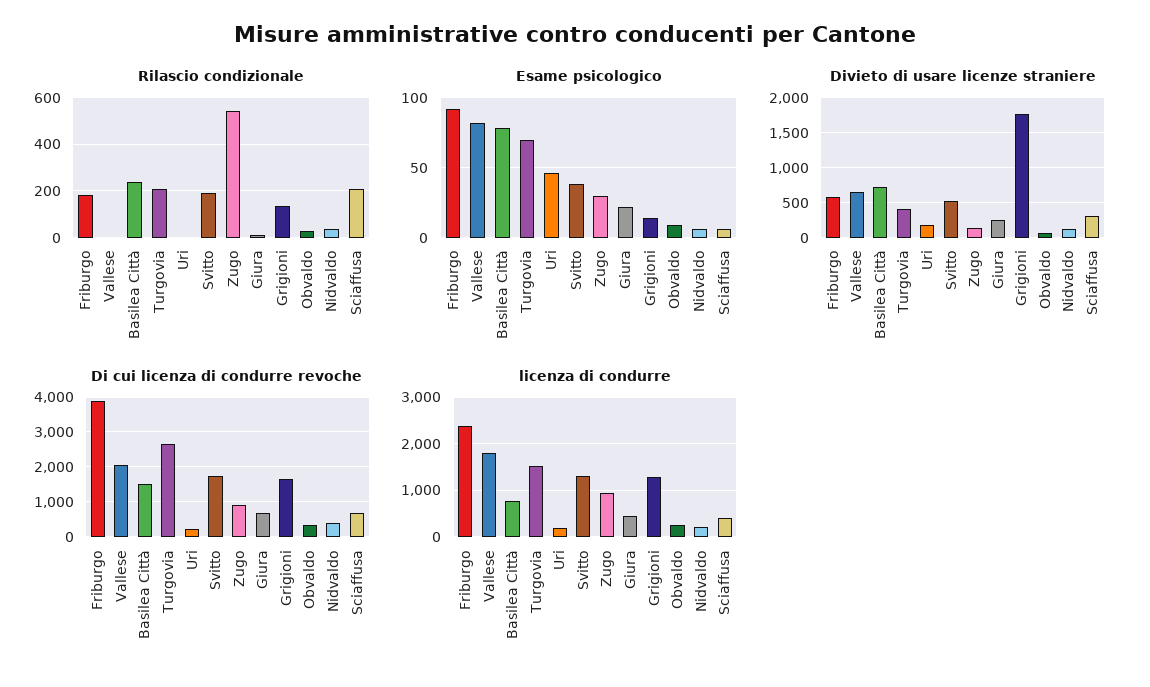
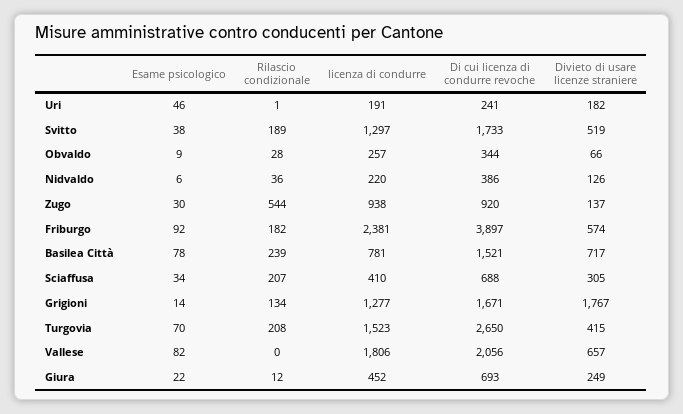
Esame psicologico, Sciaffusa: 5 -> 34

